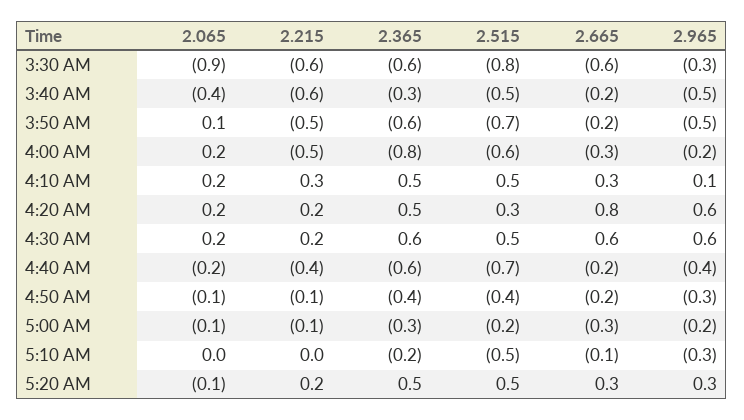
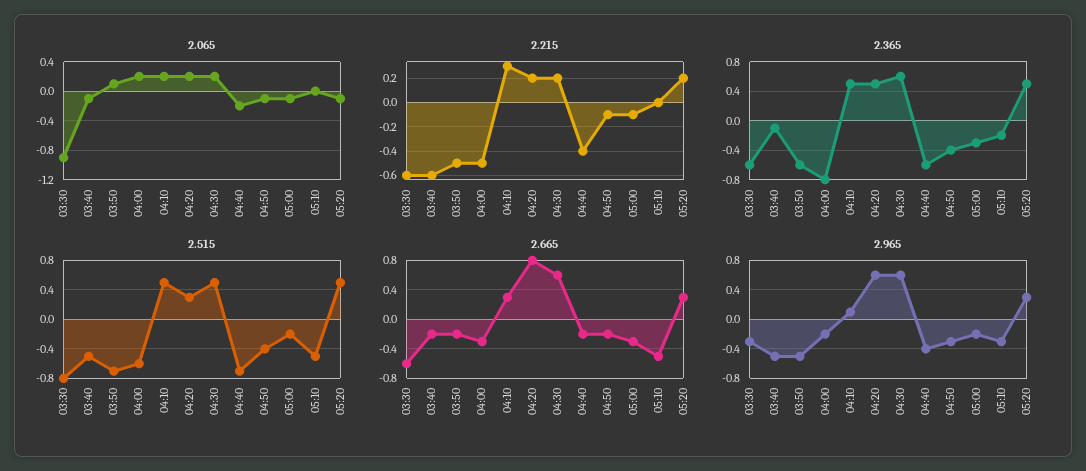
2.065, 3:40 AM: -0.4 -> -0.1
2.365, 3:40 AM: -0.3 -> -0.1
2.665, 5:10 AM: -0.1 -> -0.5

